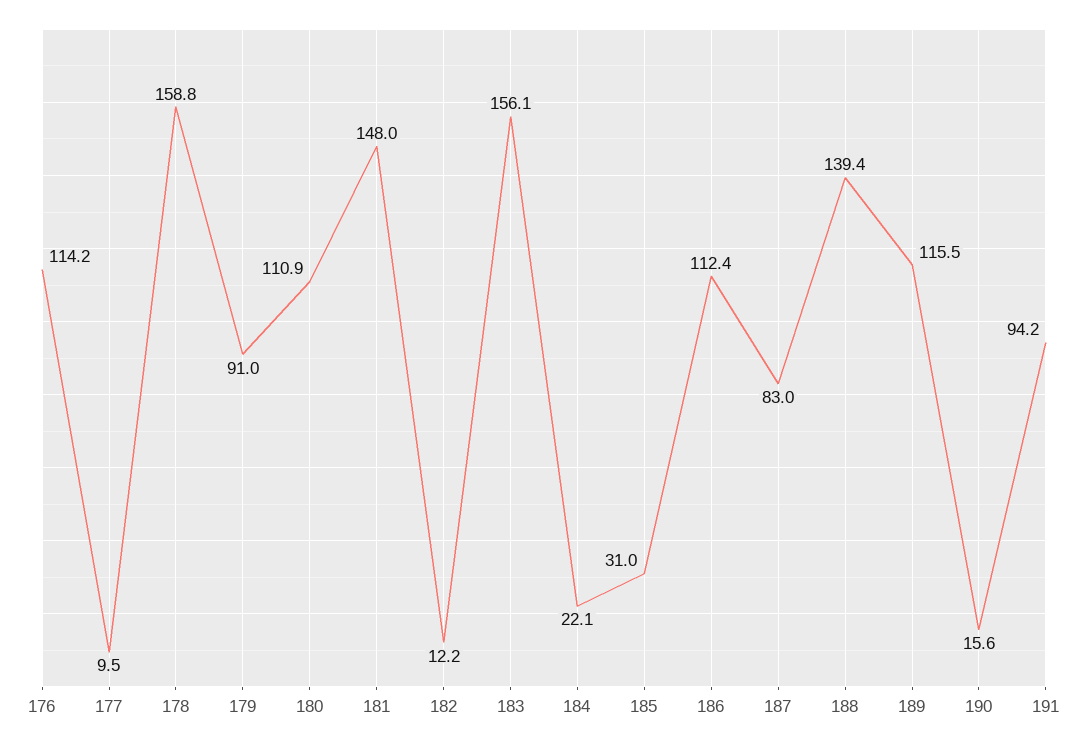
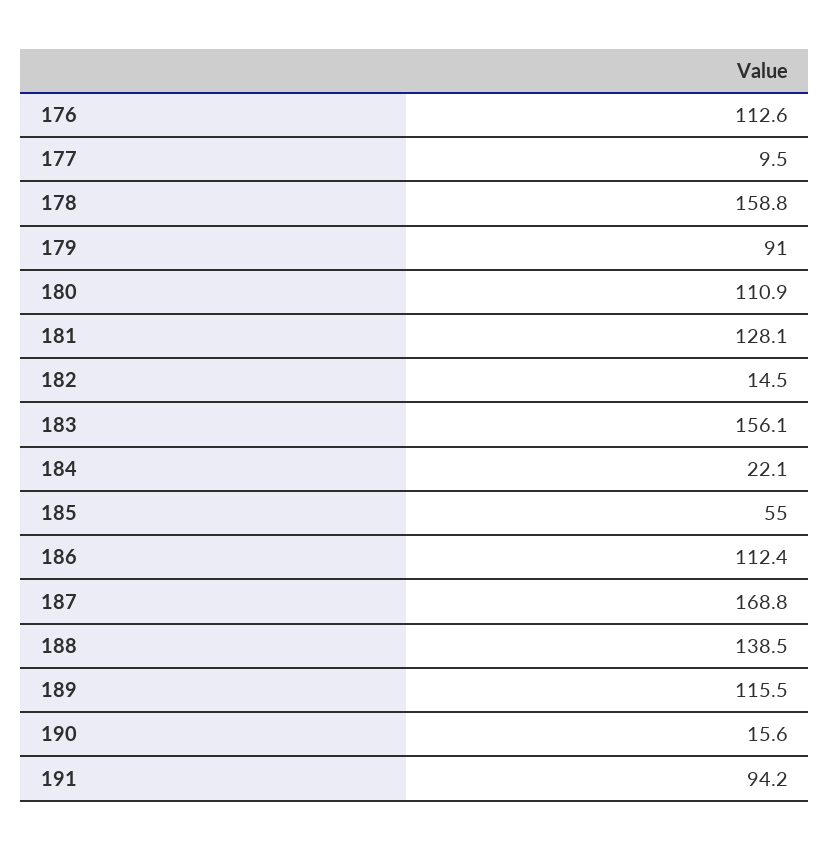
176: 114.2 -> 112.6
181: 148 -> 128.1
182: 12.2 -> 14.5
185: 31 -> 55
187: 83 -> 168.8
188: 139.4 -> 138.5

